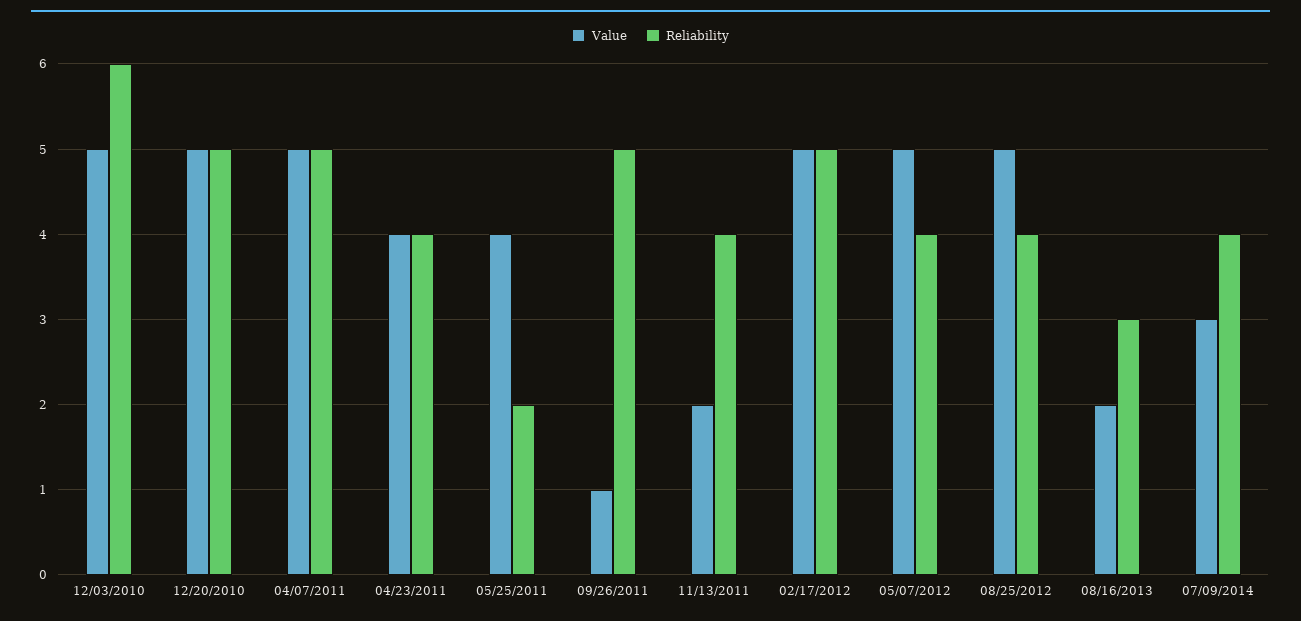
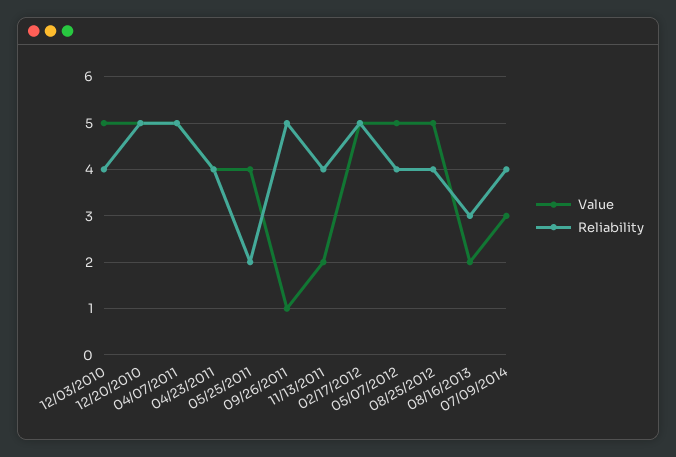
Reliability, 12/03/2010: 6 -> 4

